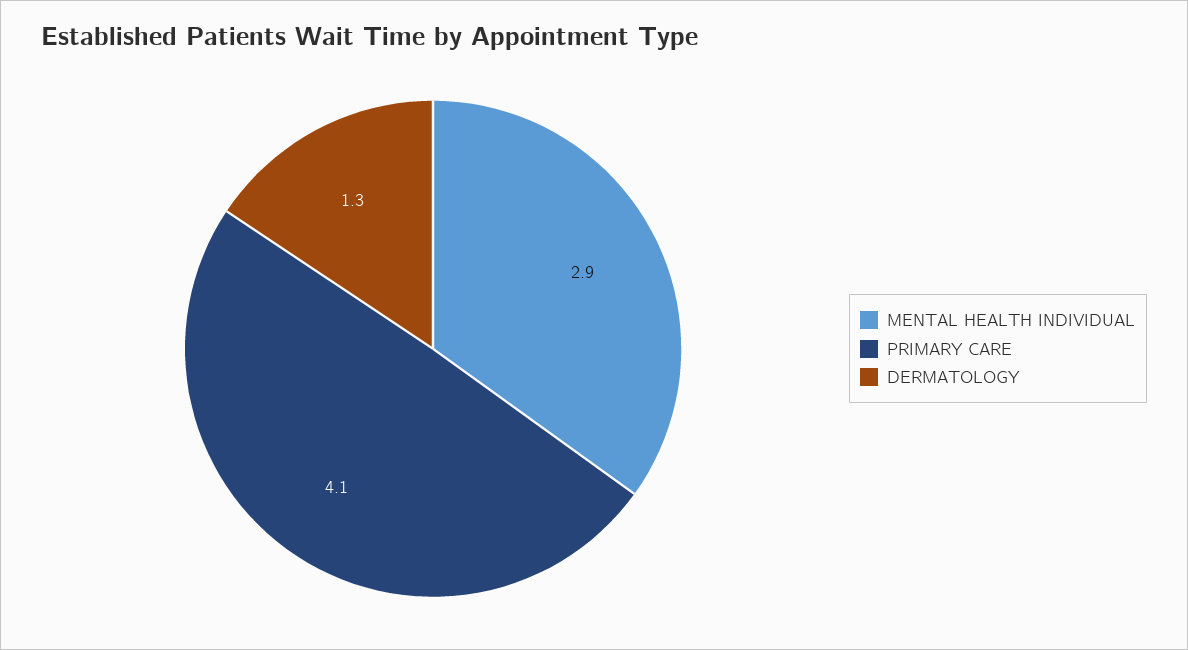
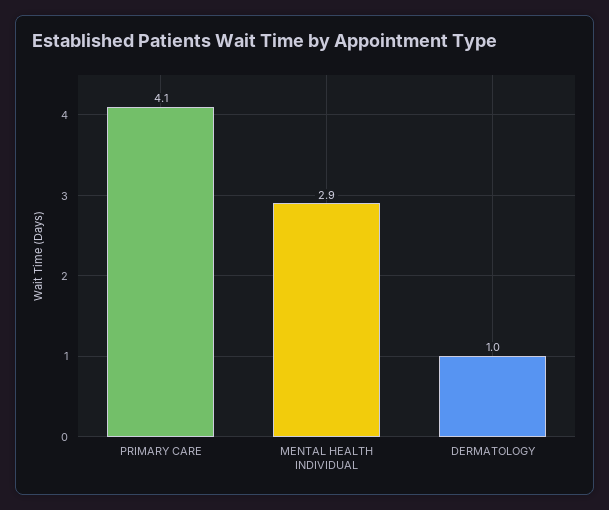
DERMATOLOGY: 1.3 -> 1

